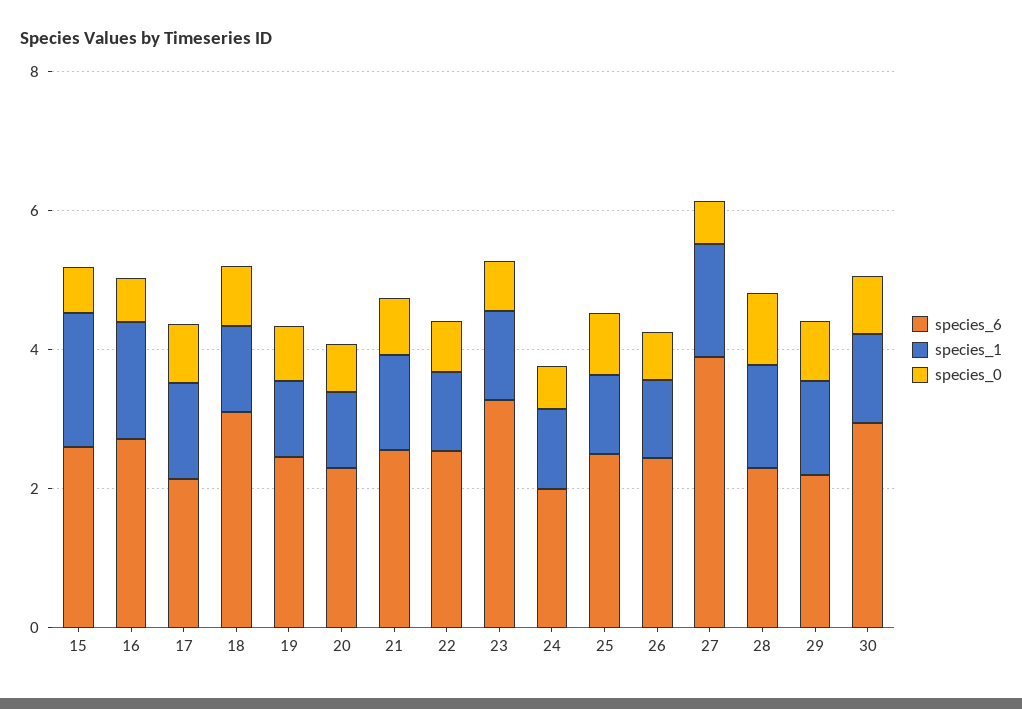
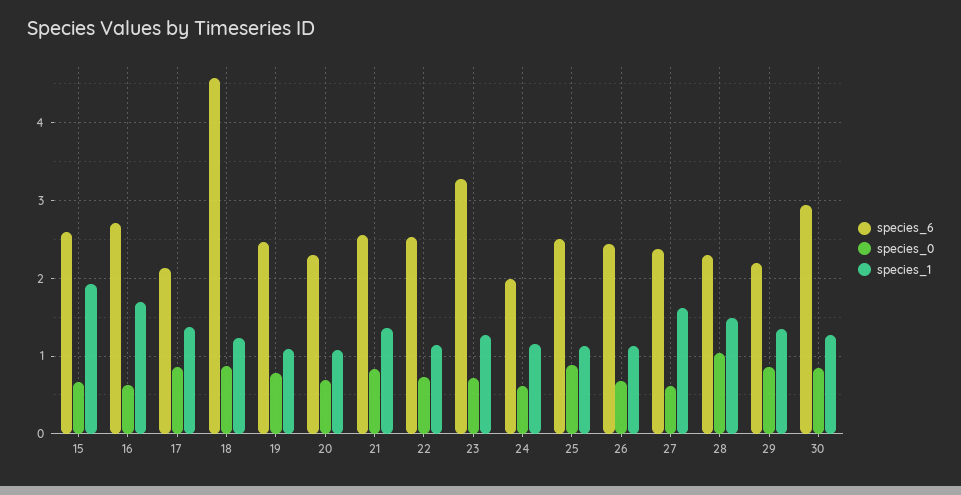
species_6, 18: 3 -> 4.6
species_6, 27: 4 -> 2.4

